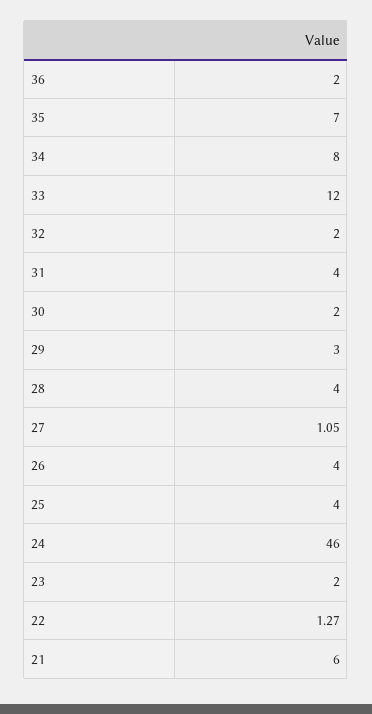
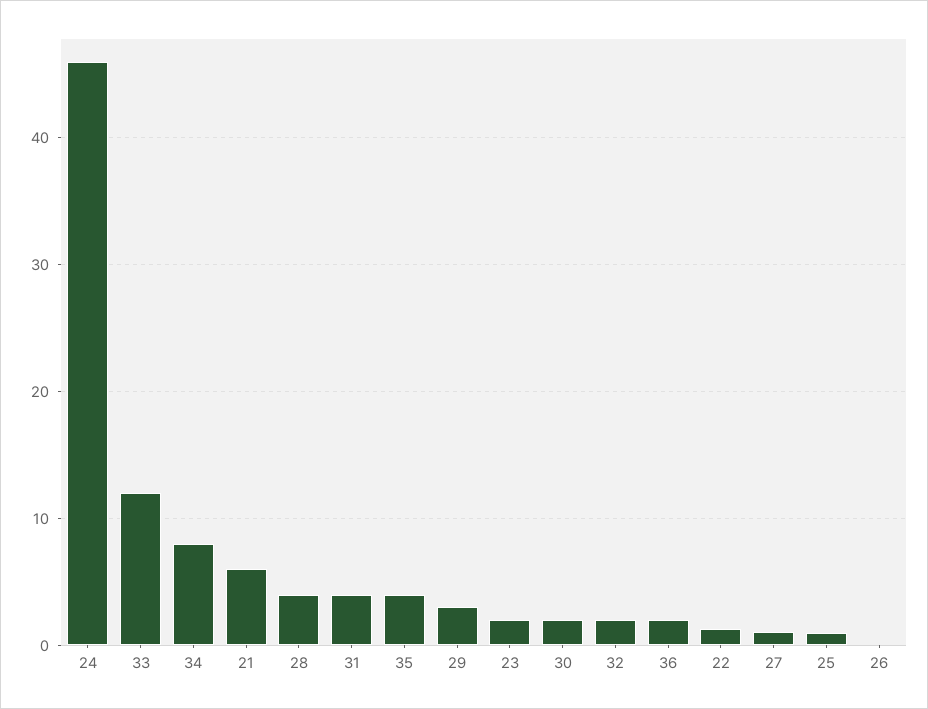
35: 7 -> 4
26: 4 -> 0
25: 4 -> 1

